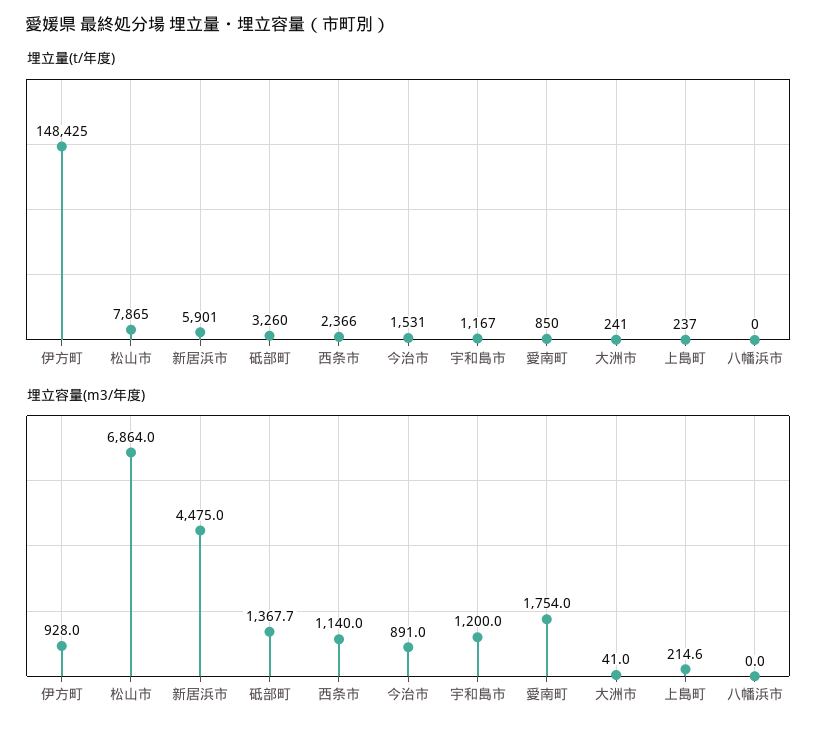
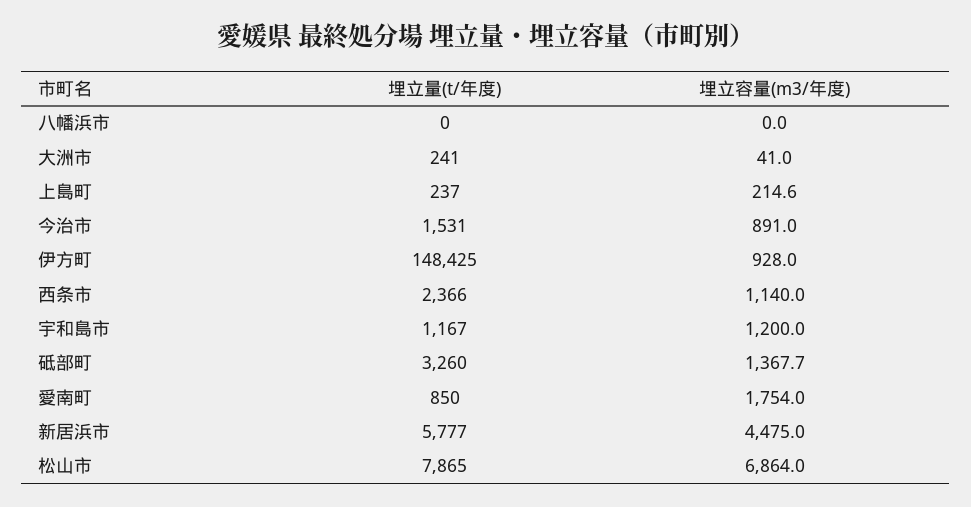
埋立量(t/年度), 新居浜市: 5901 -> 5777

